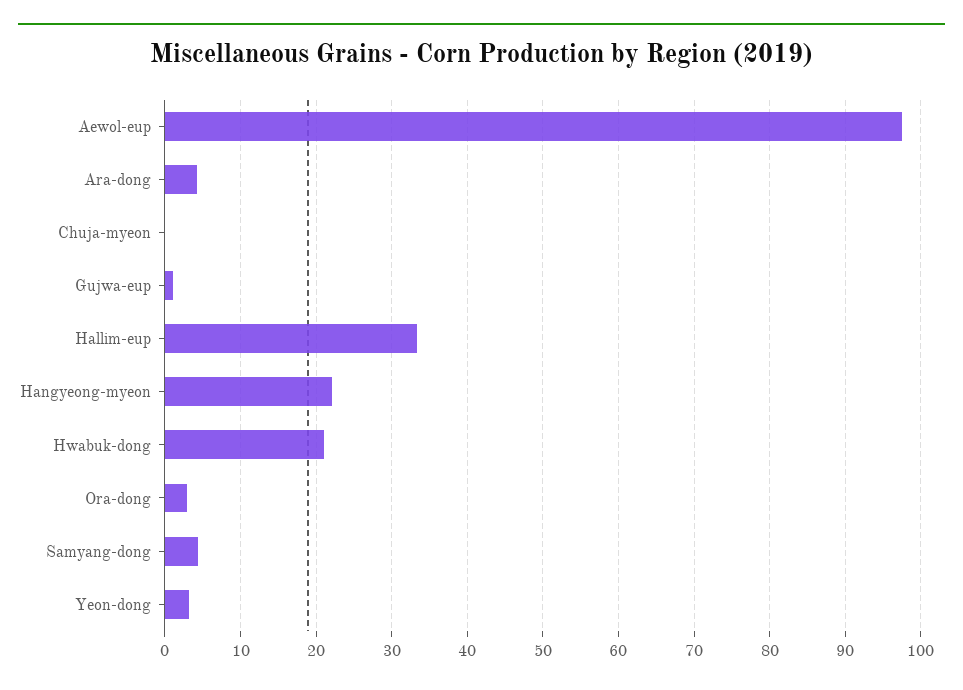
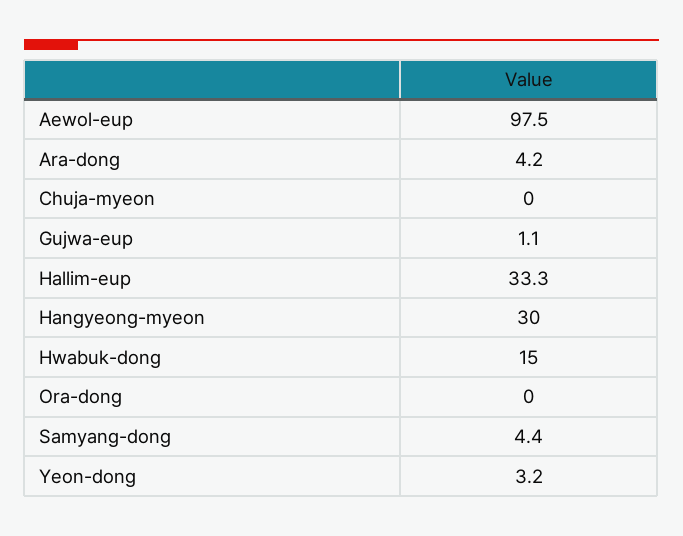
Hangyeong-myeon: 22 -> 30
Hwabuk-dong: 21 -> 15
Ora-dong: 3 -> 0

